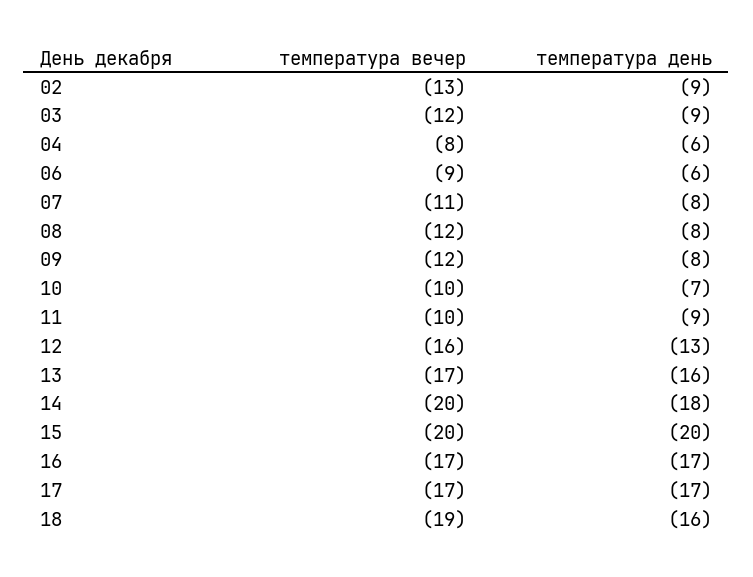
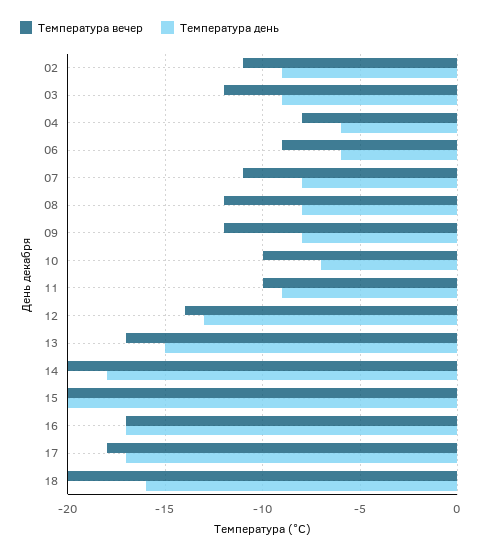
температура вечер, 02: -13 -> -11
температура вечер, 12: -16 -> -14
температура день, 13: -16 -> -15
температура вечер, 17: -17 -> -18
температура вечер, 18: -19 -> -20

